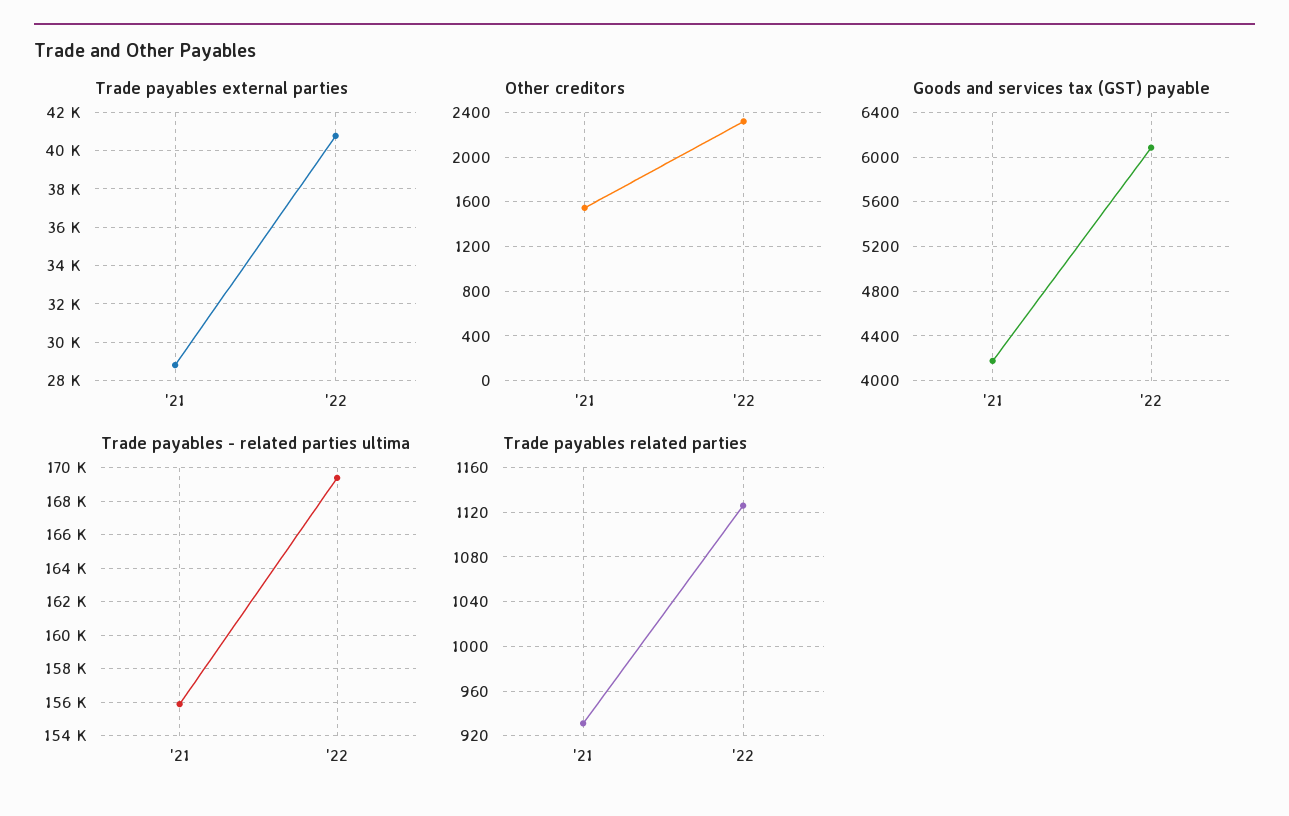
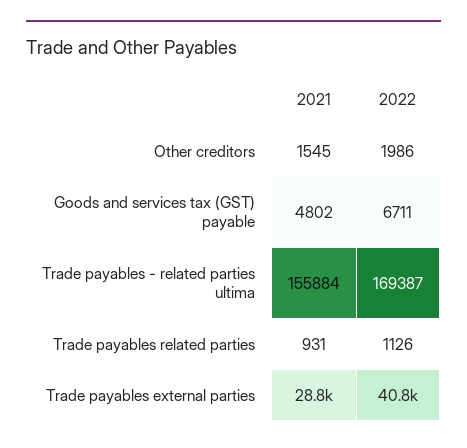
Other creditors, '22: 2300 -> 1986
Goods and services tax (GST) payable, '21: 4200 -> 4802
Goods and services tax (GST) payable, '22: 6100 -> 6711

